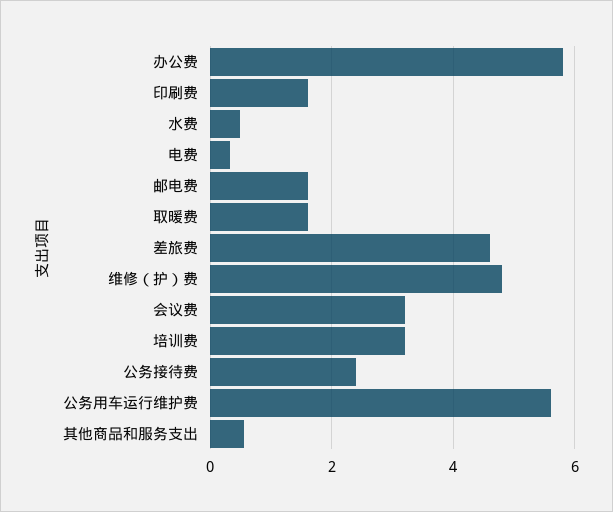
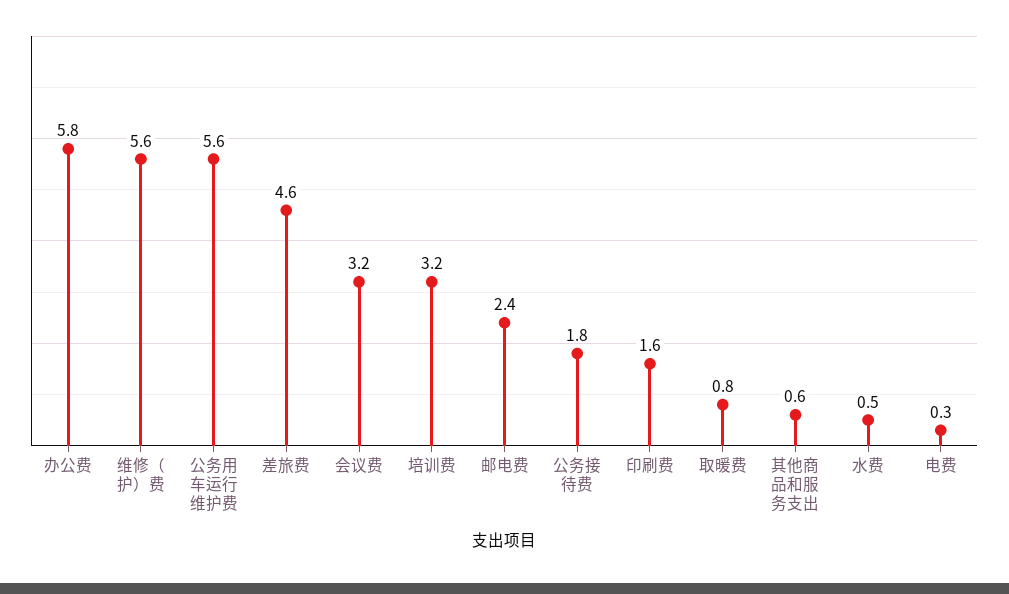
邮电费: 1.6 -> 2.4
取暖费: 1.6 -> 0.8
维修（护）费: 4.8 -> 5.6
公务接待费: 2.4 -> 1.8

